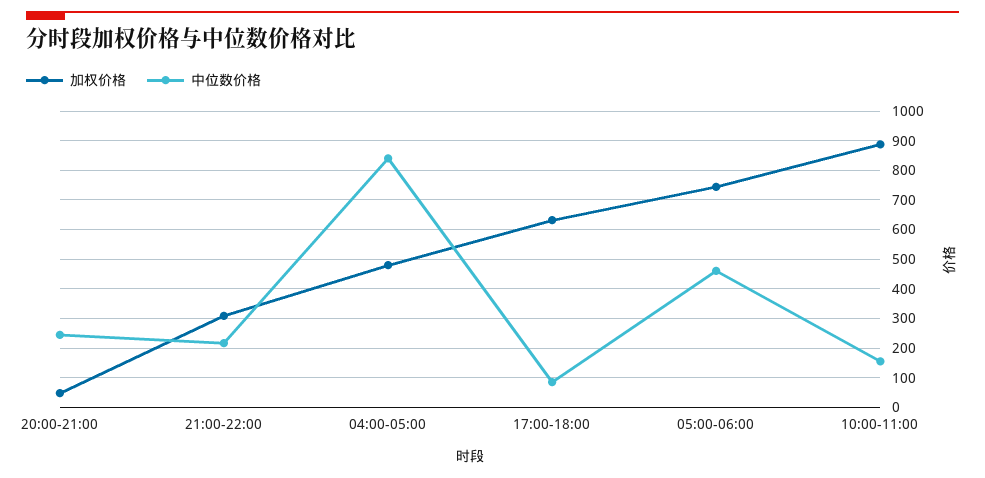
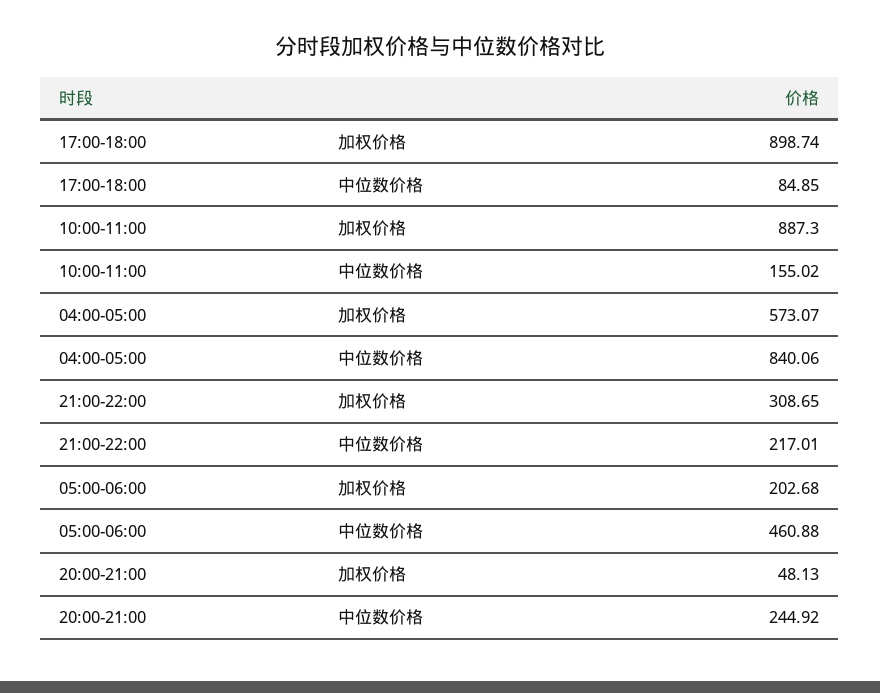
加权价格, 04:00-05:00: 475 -> 573.07
加权价格, 17:00-18:00: 625 -> 898.74
加权价格, 05:00-06:00: 750 -> 202.68

